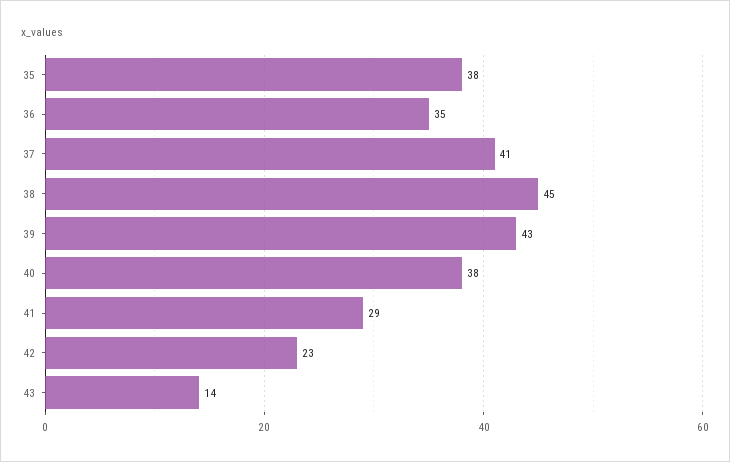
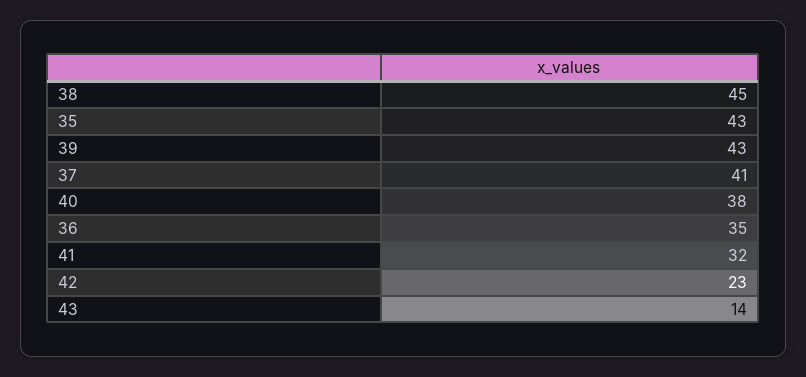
35: 38 -> 43
41: 29 -> 32

